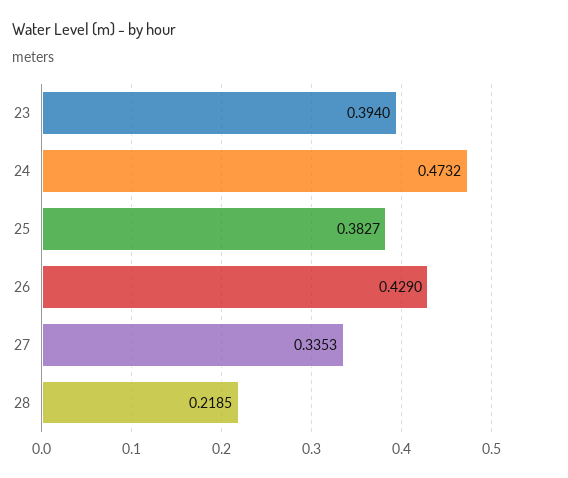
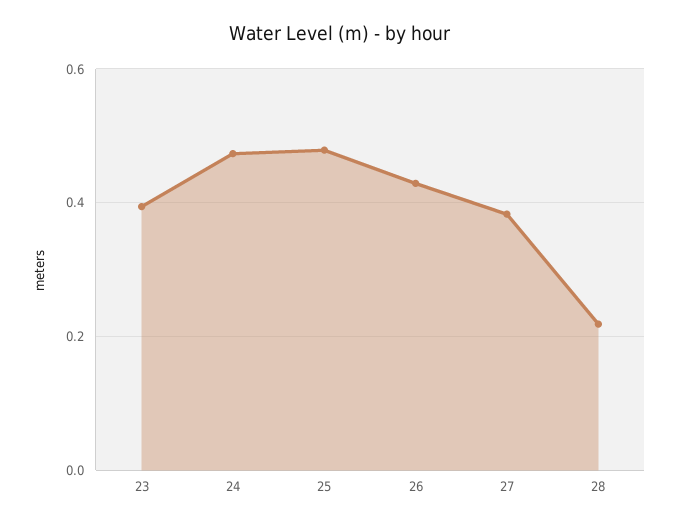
25: 0.3827 -> 0.48
27: 0.3353 -> 0.38

